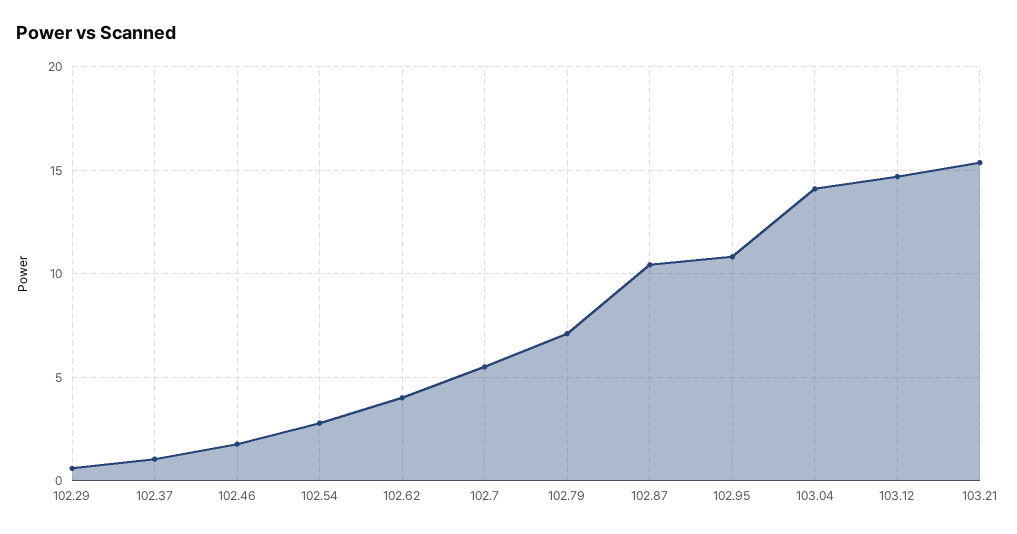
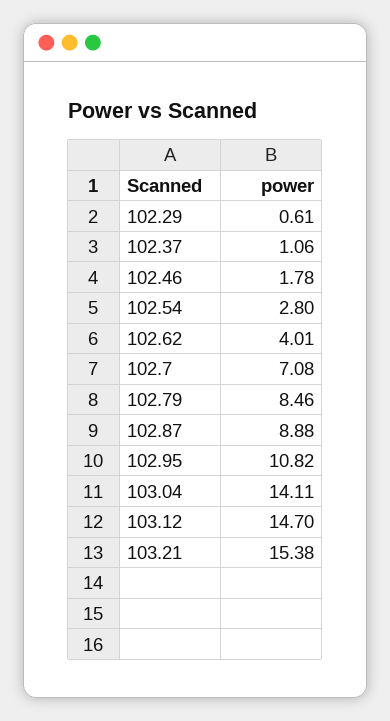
102.7: 5.5 -> 7.08
102.79: 7 -> 8.46
102.87: 10.5 -> 8.88

